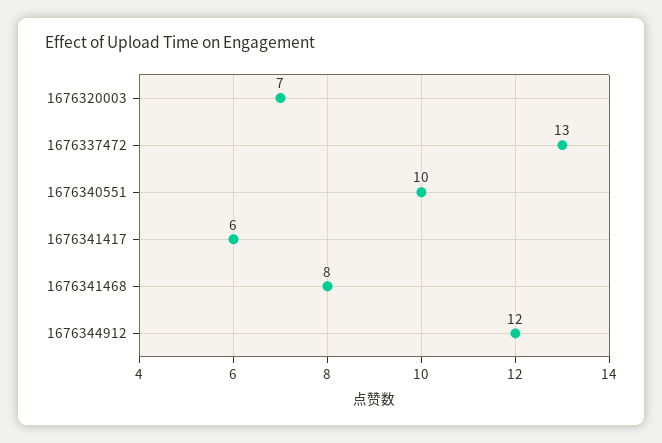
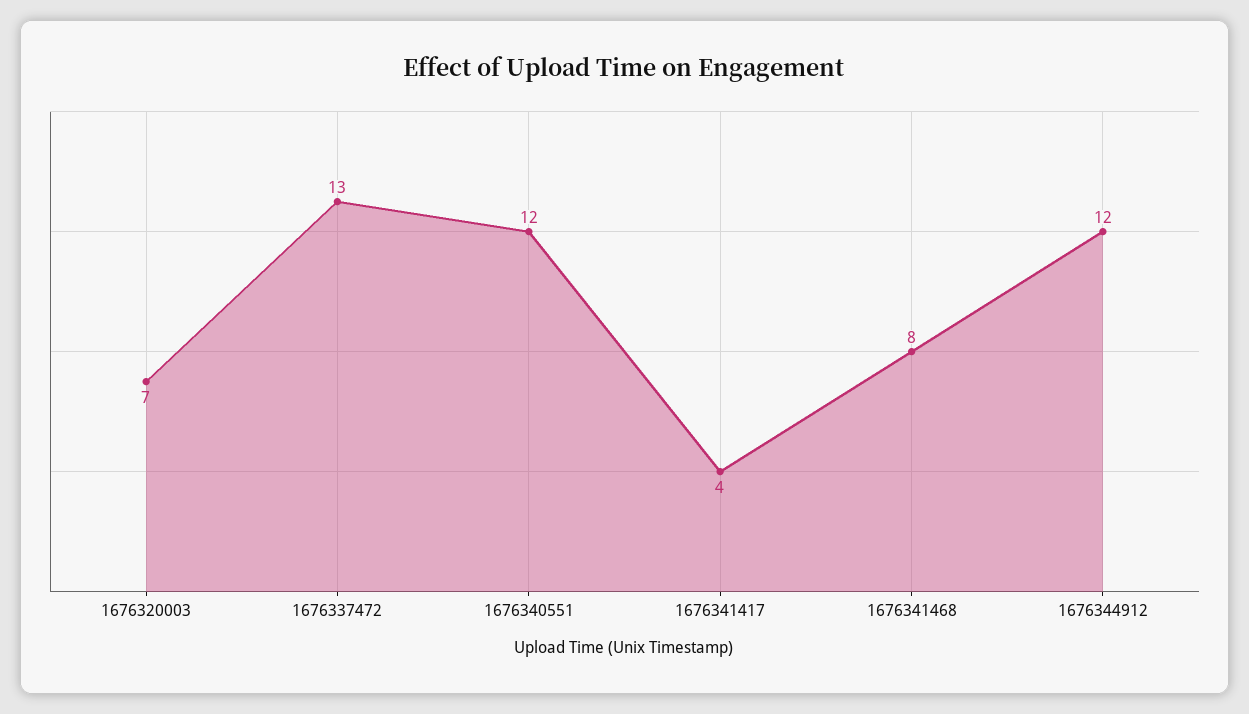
1676340551: 10 -> 12
1676341417: 6 -> 4

